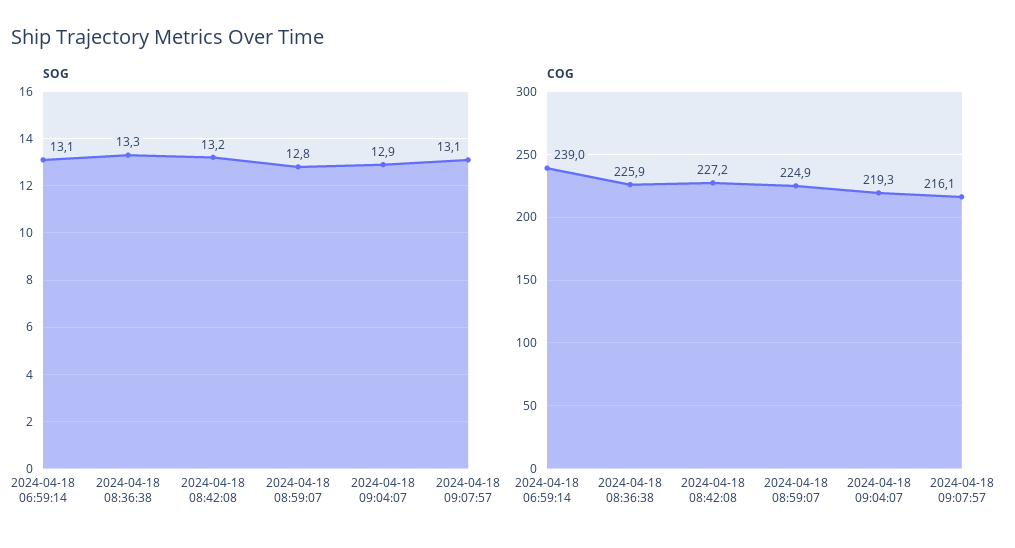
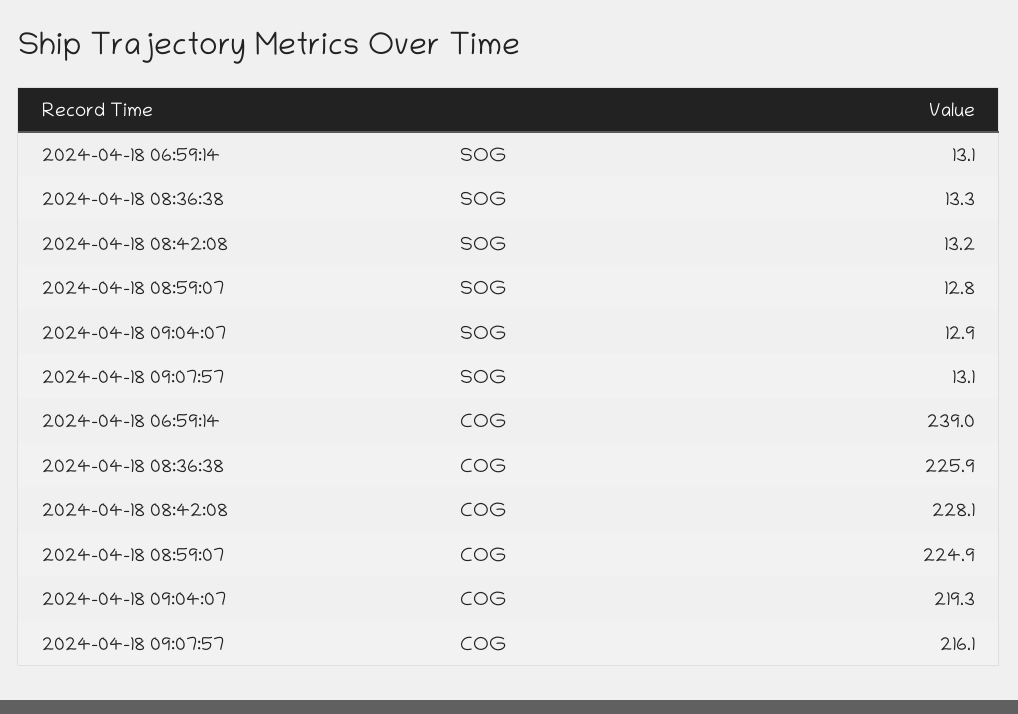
COG, 2024-04-18 08:42:08: 227.2 -> 228.1

